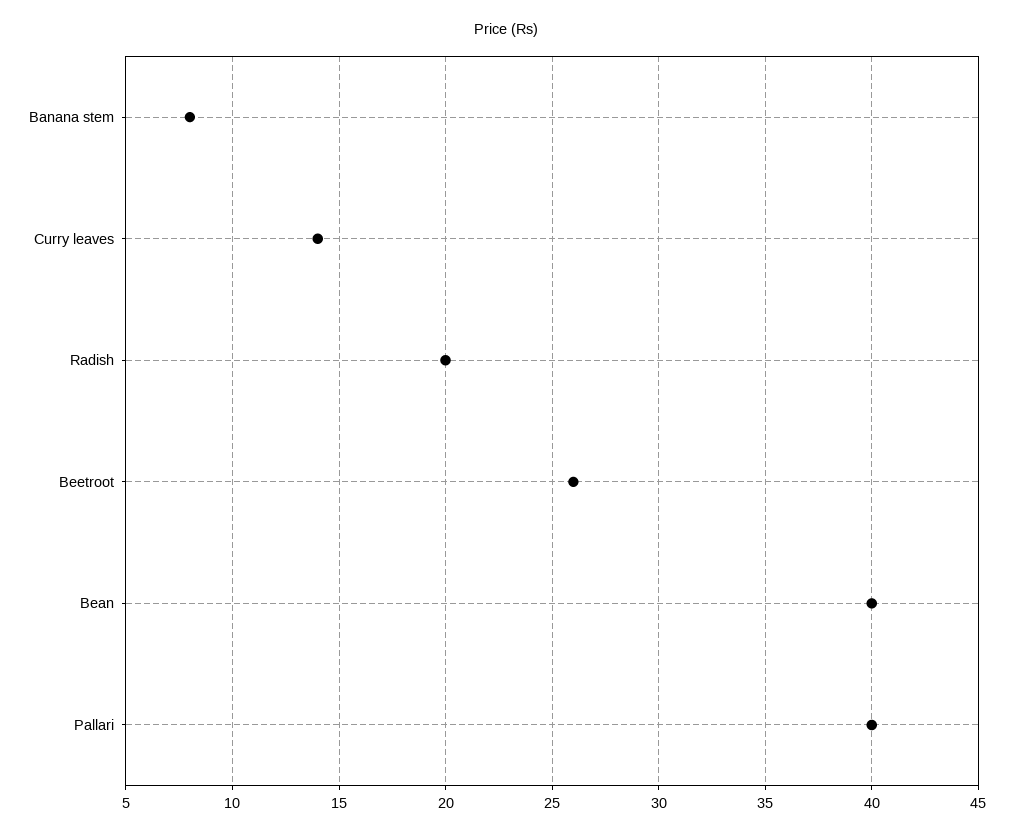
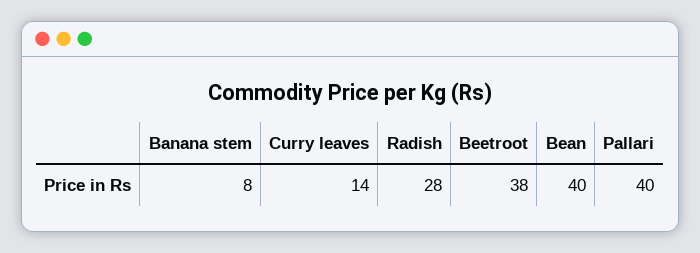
Radish: 20 -> 28
Beetroot: 26 -> 38

